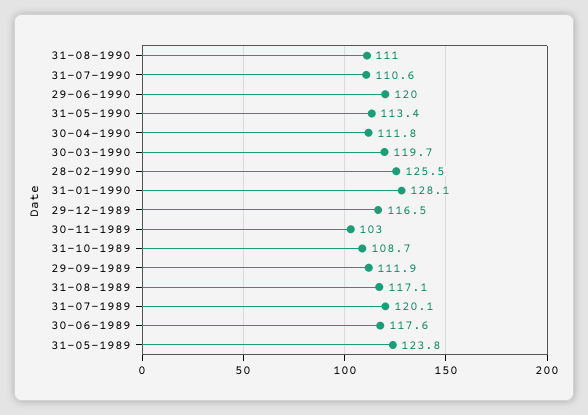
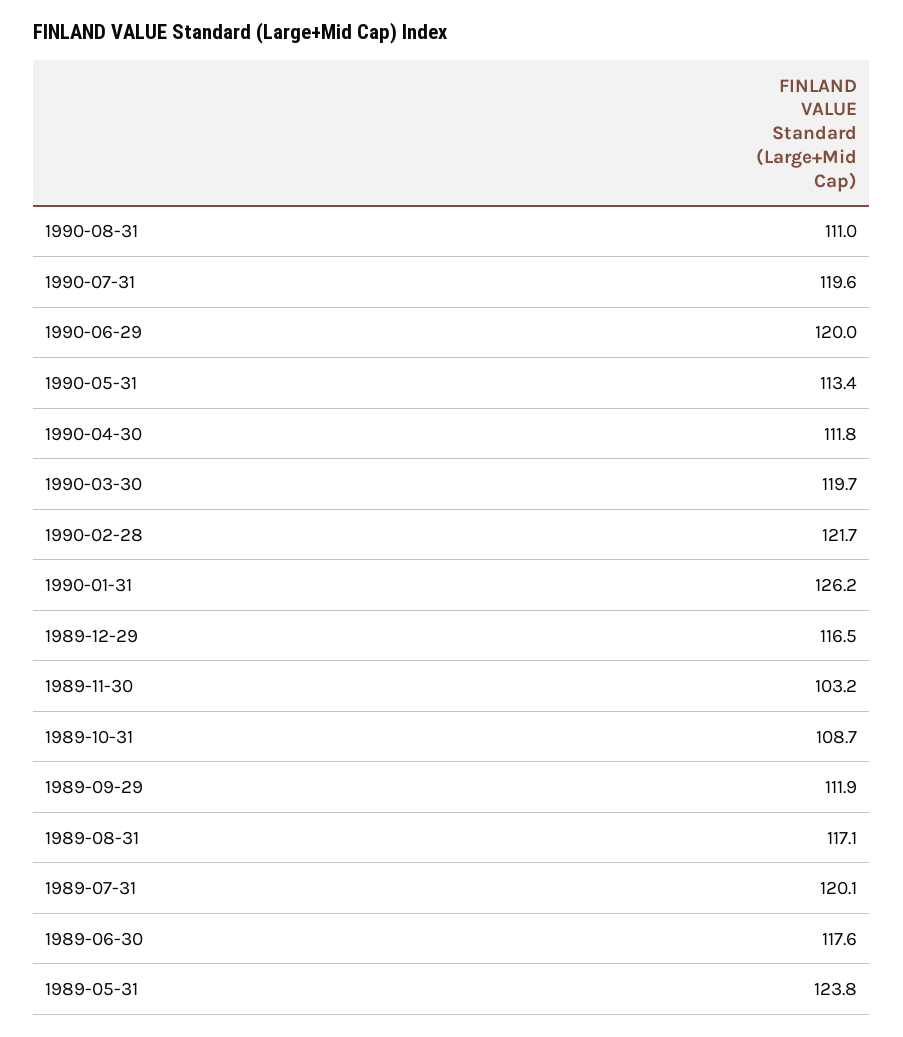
31-07-1990: 110.6 -> 119.6
28-02-1990: 125.5 -> 121.7
31-01-1990: 128.1 -> 126.2
30-11-1989: 103 -> 103.2

